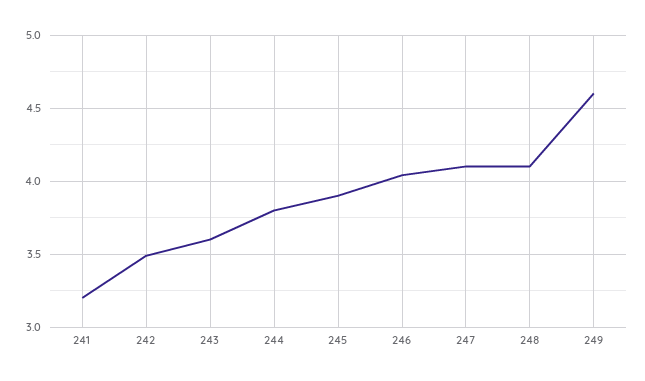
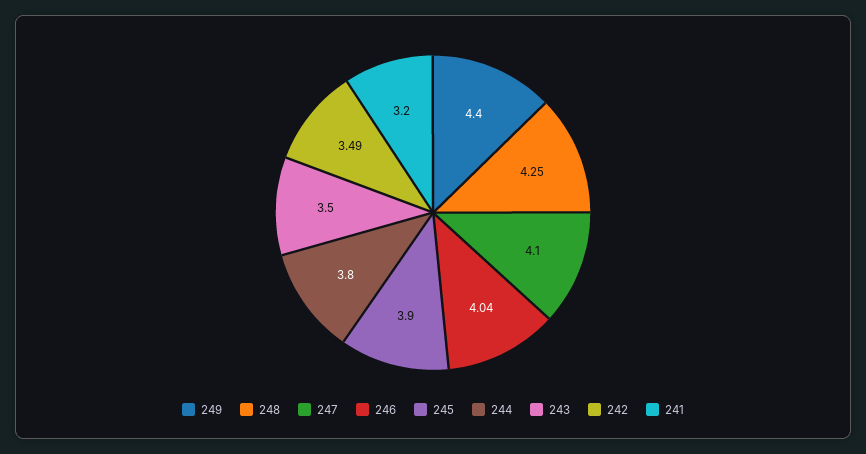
243: 3.6 -> 3.5
248: 4.1 -> 4.25
249: 4.6 -> 4.4

